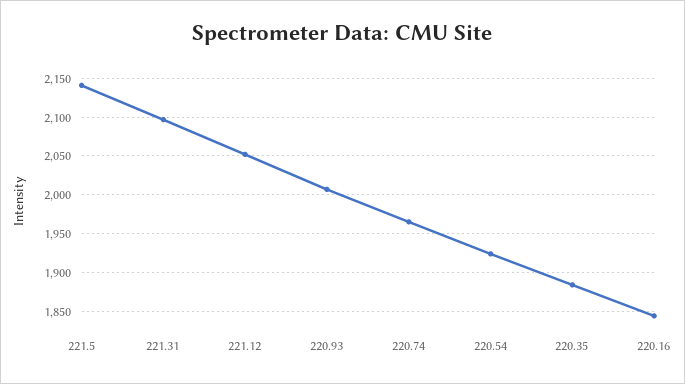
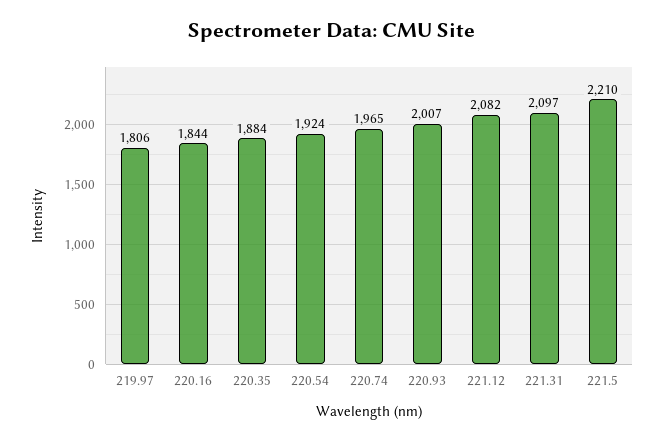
221.5: 2140 -> 2210
221.12: 2050 -> 2082
219.97: none -> 1806

